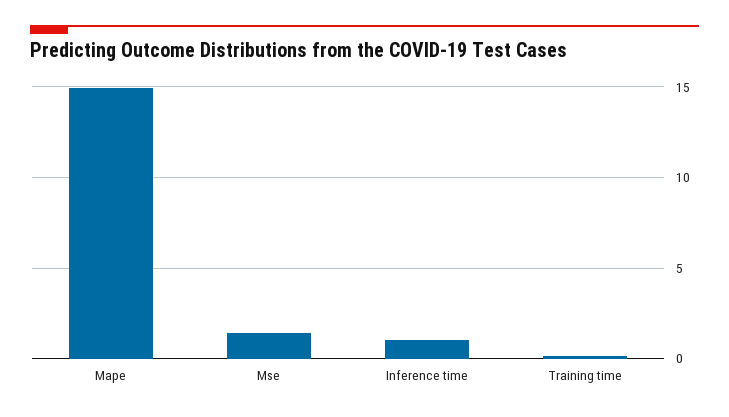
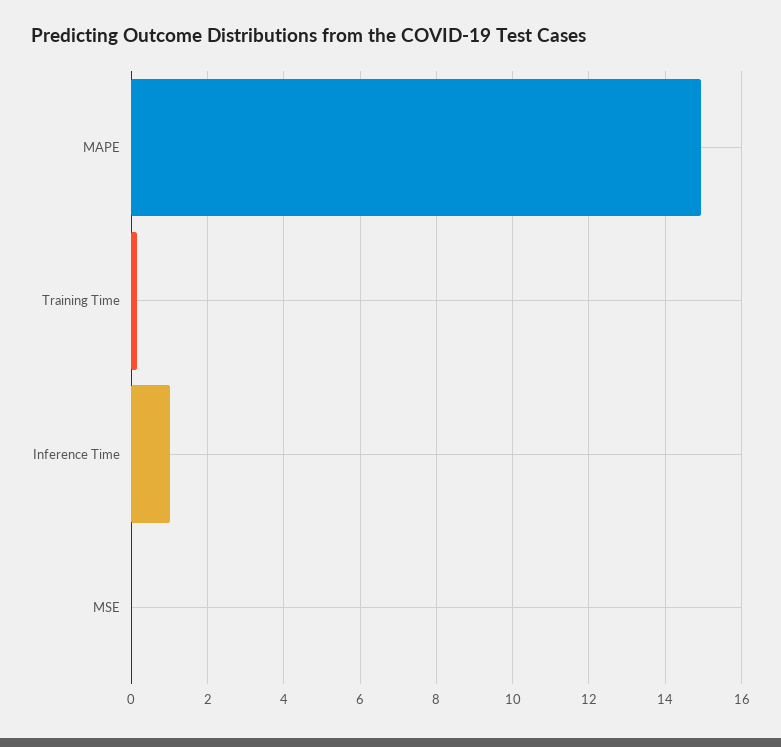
Mse: 1.5 -> 0

